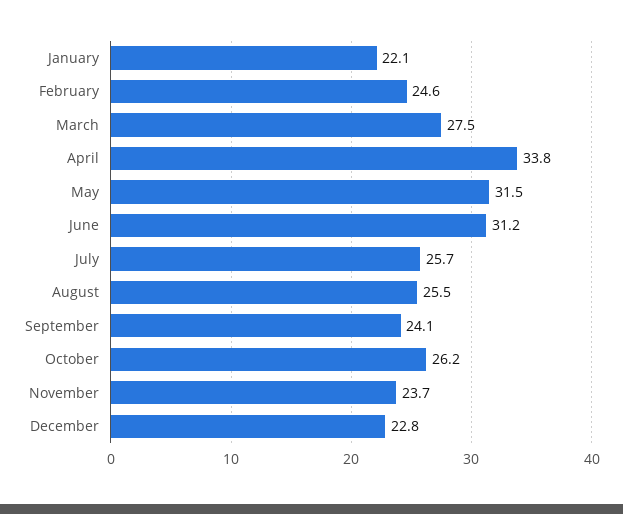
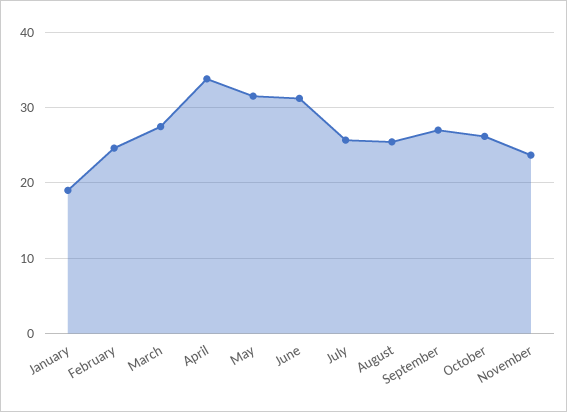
January: 22.1 -> 19
September: 24.1 -> 27
December: 22.8 -> none

